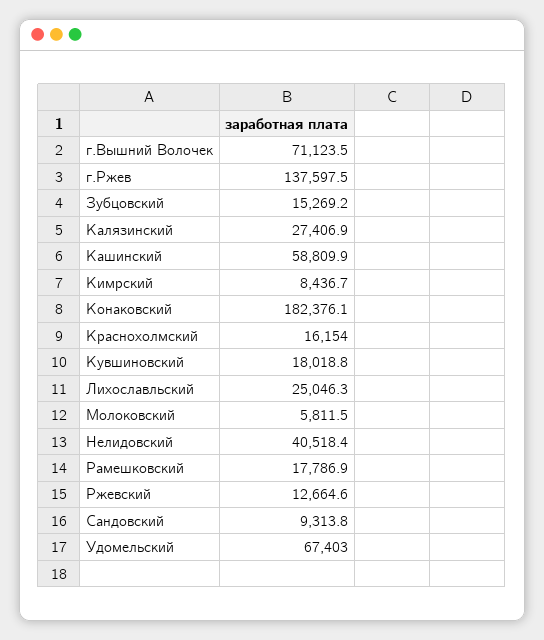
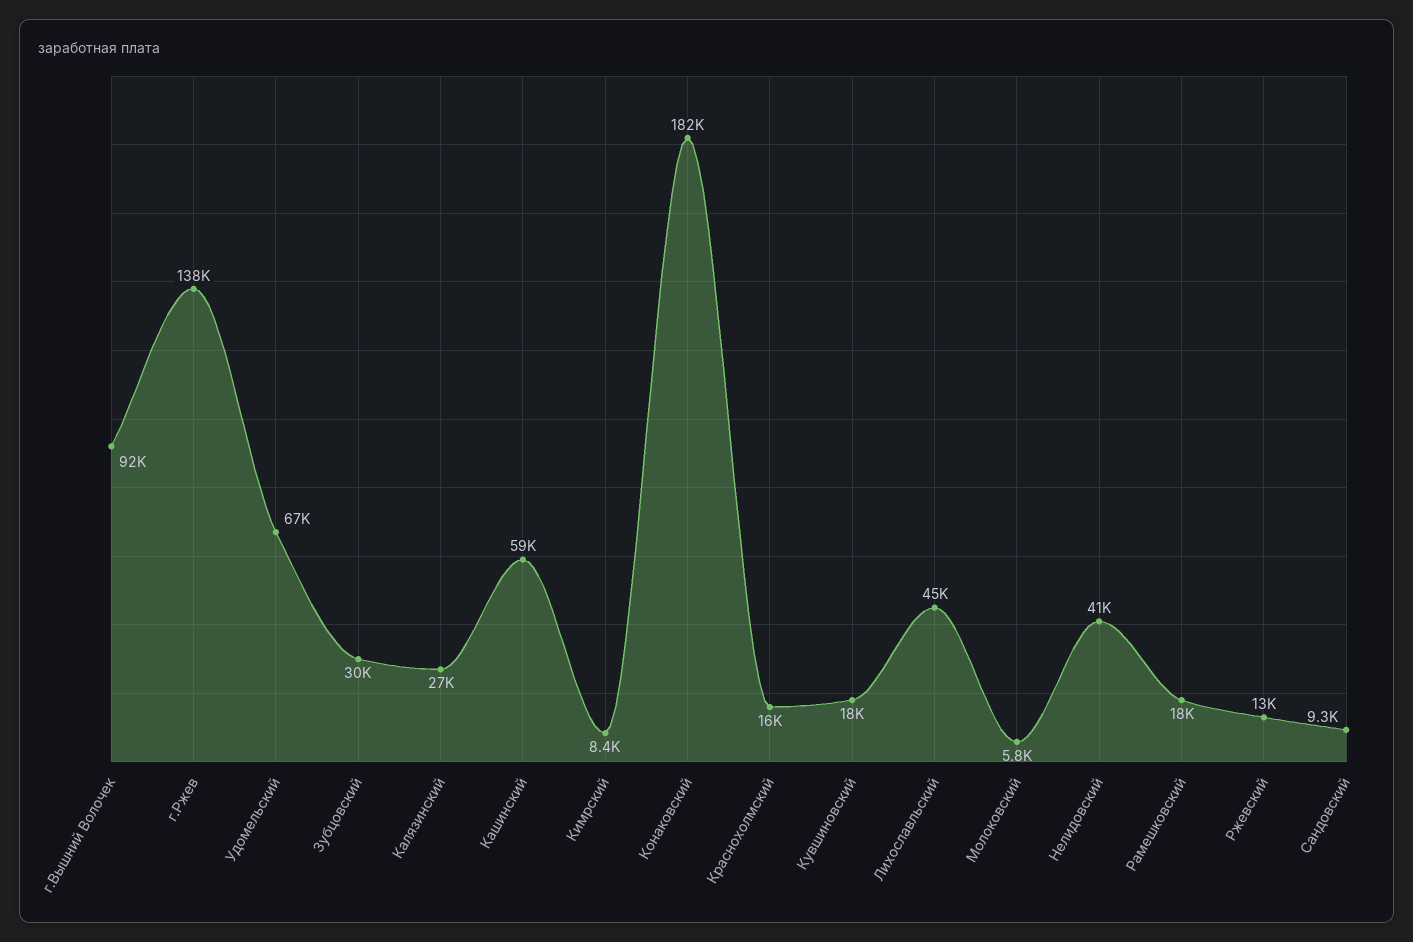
г.Вышний Волочек: 71123.5 -> 92000
Зубцовский: 15269.2 -> 30000
Лихославльский: 25046.3 -> 45000

